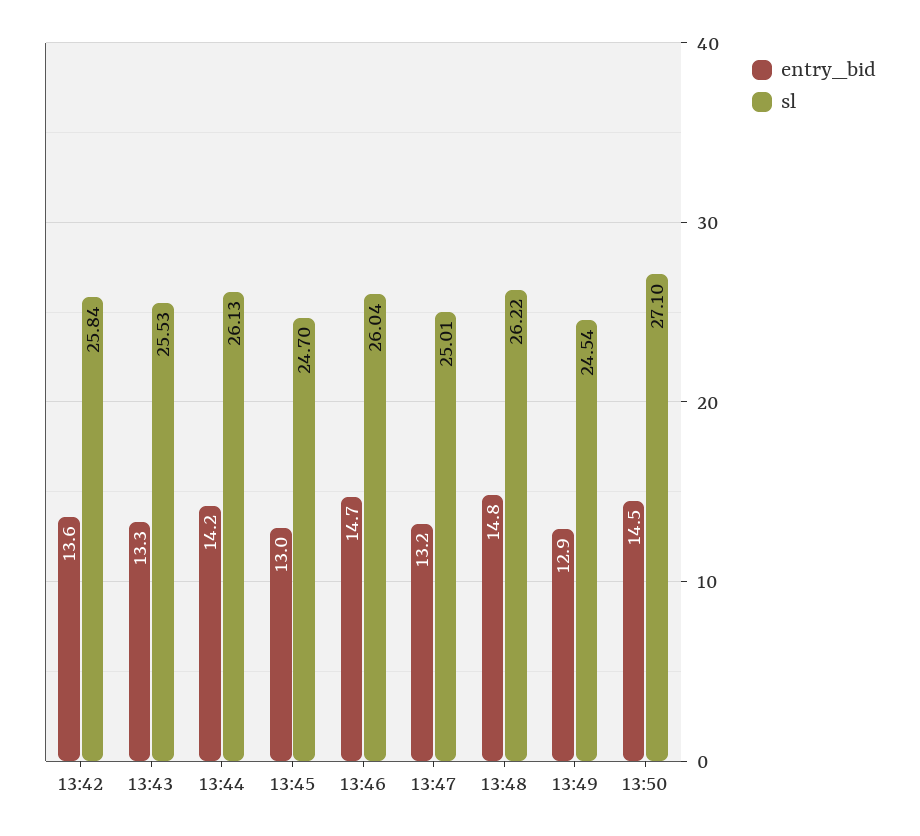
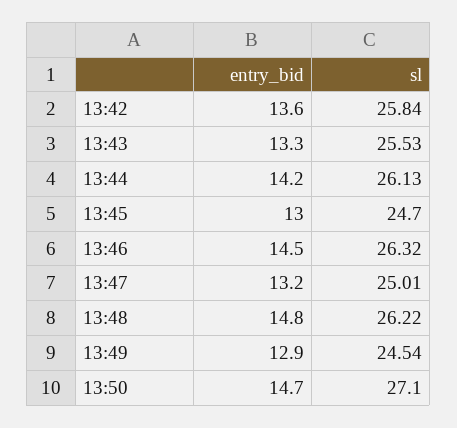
entry_bid, 13:46: 14.7 -> 14.5
sl, 13:46: 26.04 -> 26.32
entry_bid, 13:50: 14.5 -> 14.7

